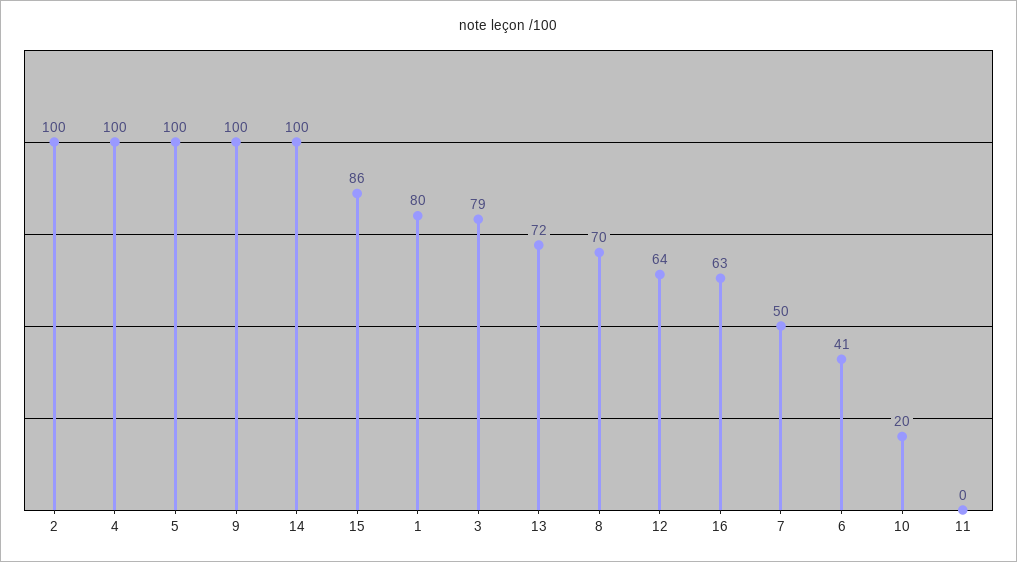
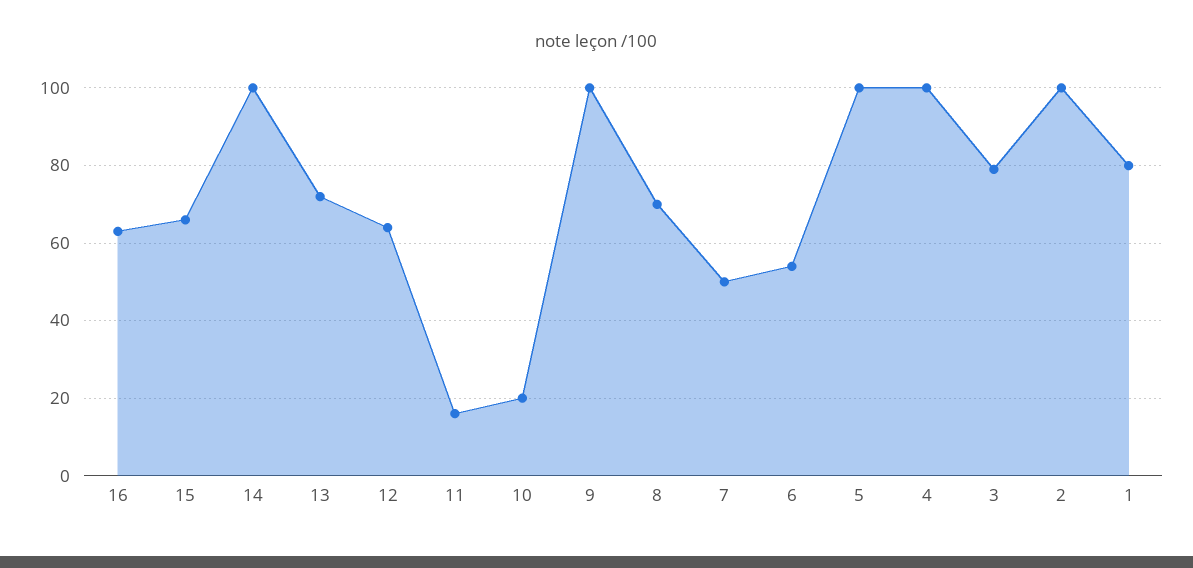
15: 86 -> 65
6: 41 -> 55
11: 0 -> 15

